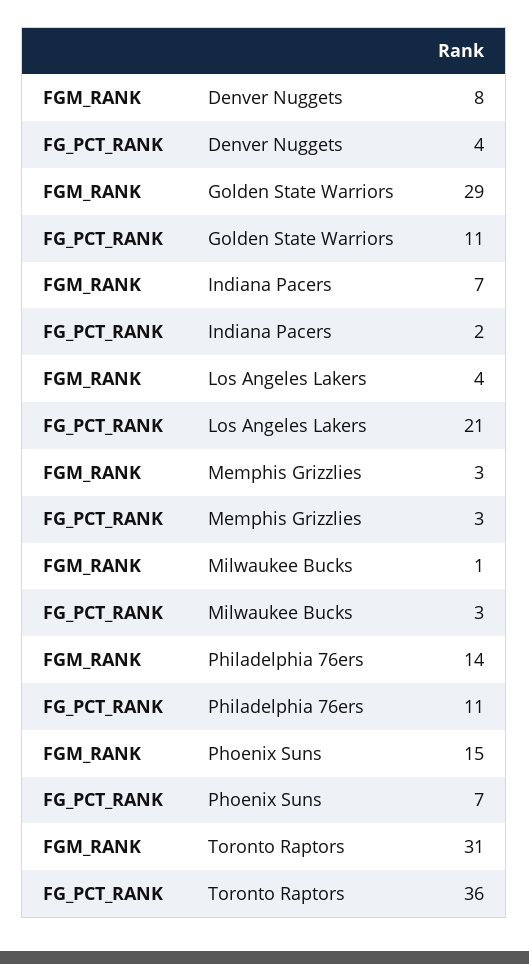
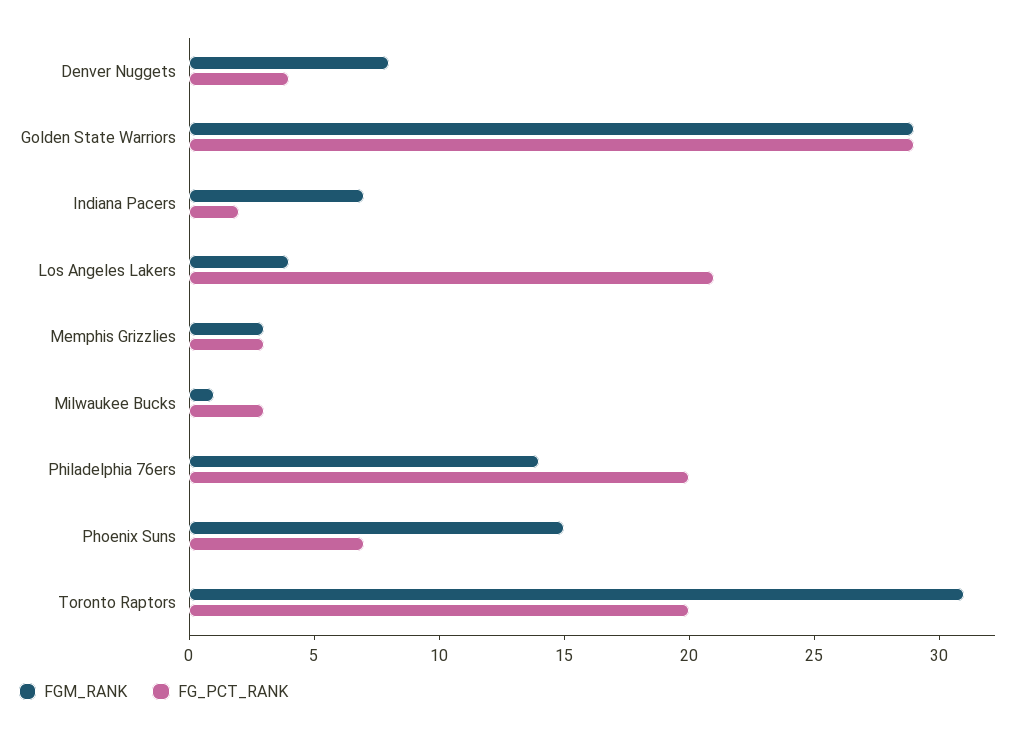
FG_PCT_RANK, Golden State Warriors: 11 -> 29
FG_PCT_RANK, Philadelphia 76ers: 11 -> 20
FG_PCT_RANK, Toronto Raptors: 36 -> 20

